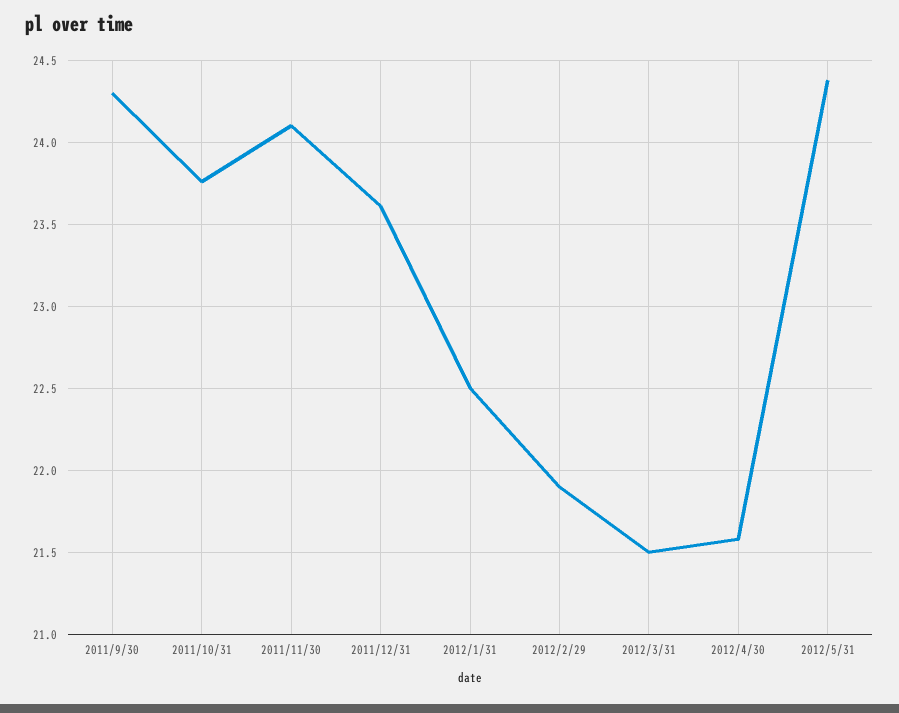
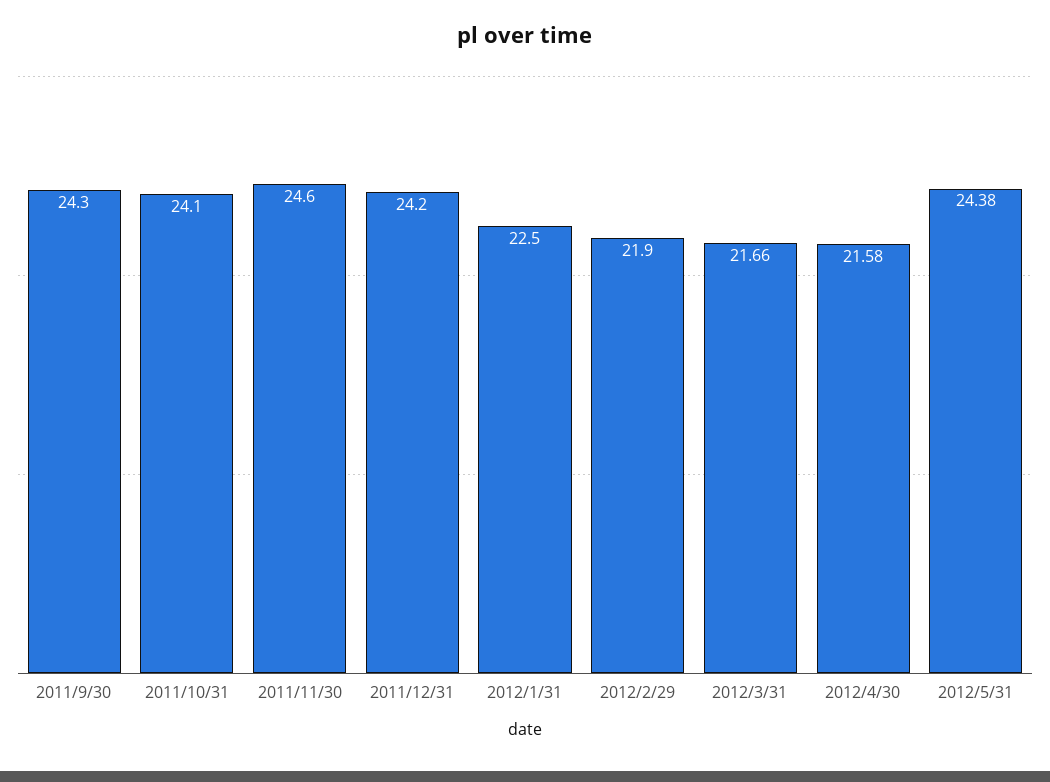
2011/10/31: 23.75 -> 24.1
2011/11/30: 24.1 -> 24.6
2011/12/31: 23.6 -> 24.2
2012/3/31: 21.5 -> 21.66

